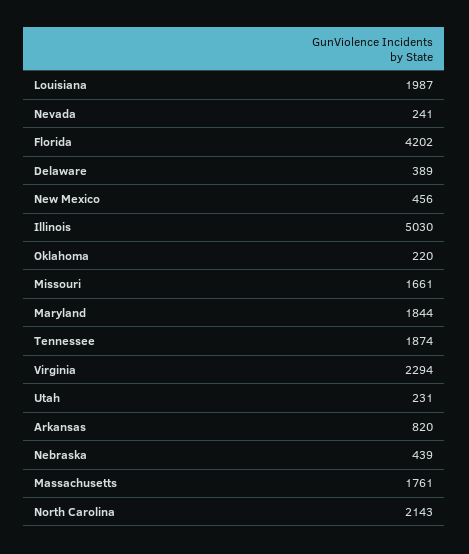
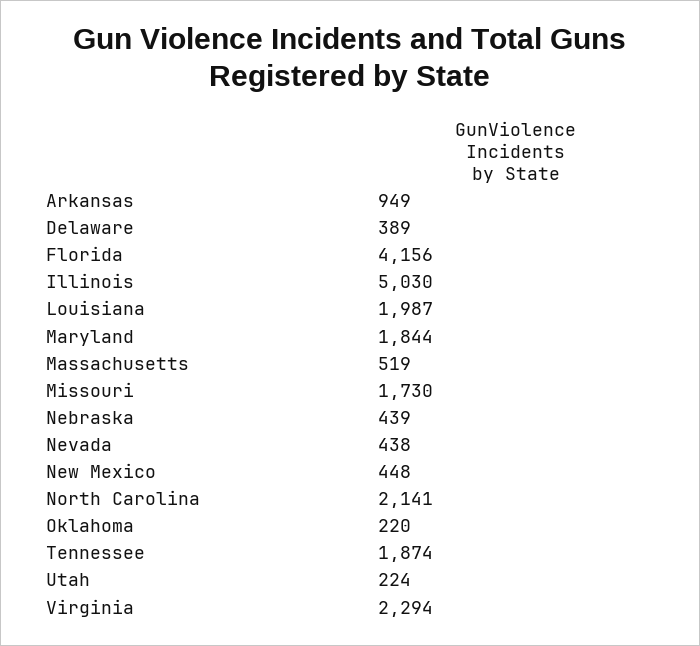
Nevada: 241 -> 438
Florida: 4202 -> 4156
New Mexico: 456 -> 448
Missouri: 1661 -> 1730
Utah: 231 -> 224
Arkansas: 820 -> 949
Massachusetts: 1761 -> 519
North Carolina: 2143 -> 2141

